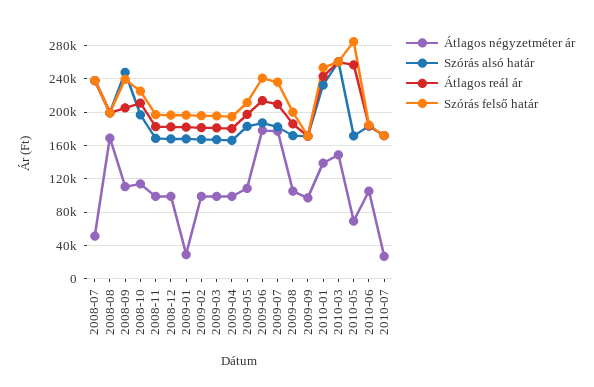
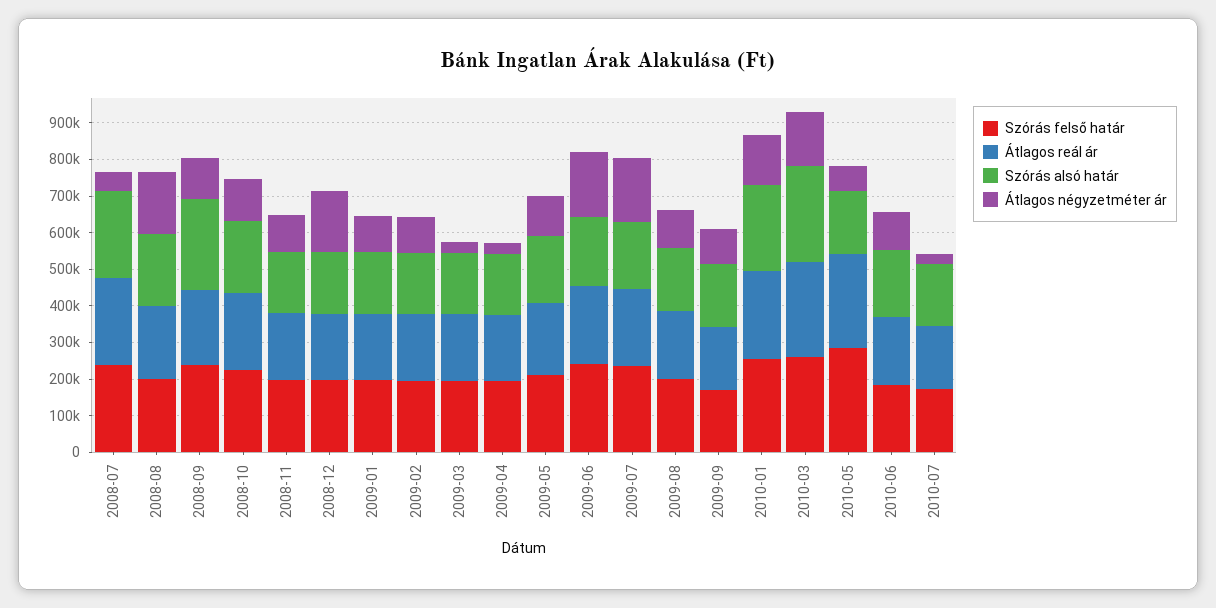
Átlagos négyzetméter ár, 2008-12: 100000 -> 175000
Átlagos négyzetméter ár, 2009-01: 30000 -> 100000
Átlagos négyzetméter ár, 2009-03: 100000 -> 25000
Átlagos négyzetméter ár, 2009-04: 100000 -> 25000

